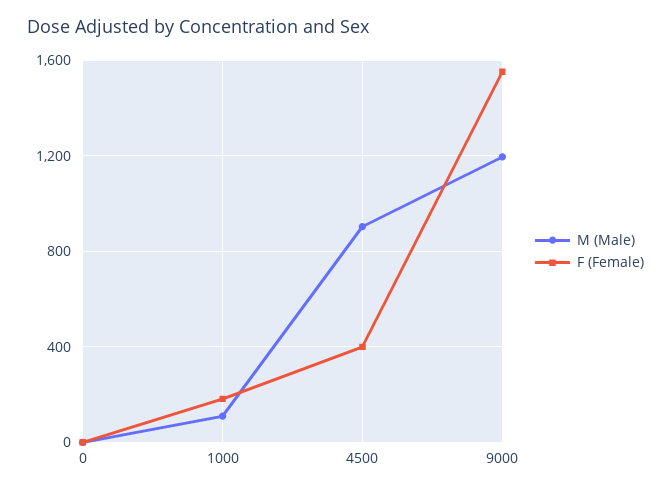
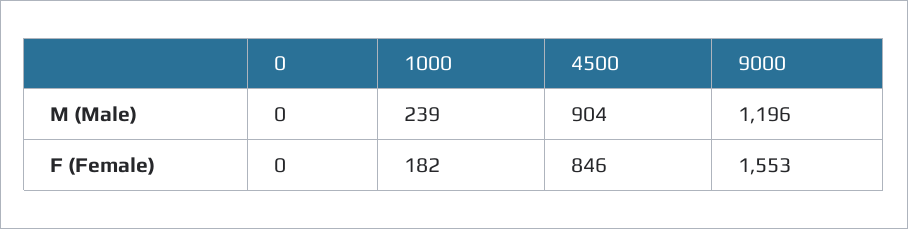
M (Male), 1000: 100 -> 239
F (Female), 4500: 400 -> 846

